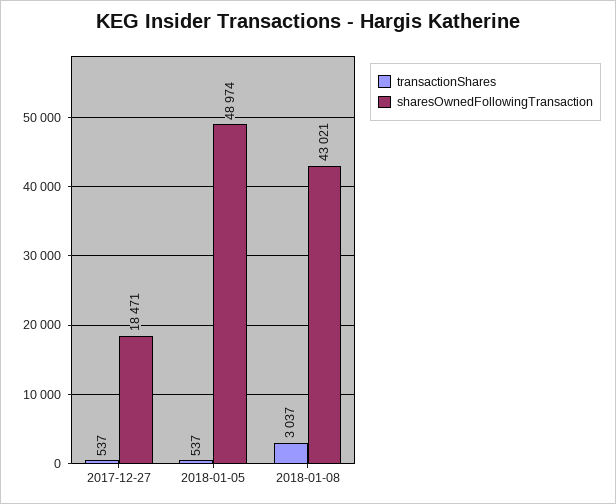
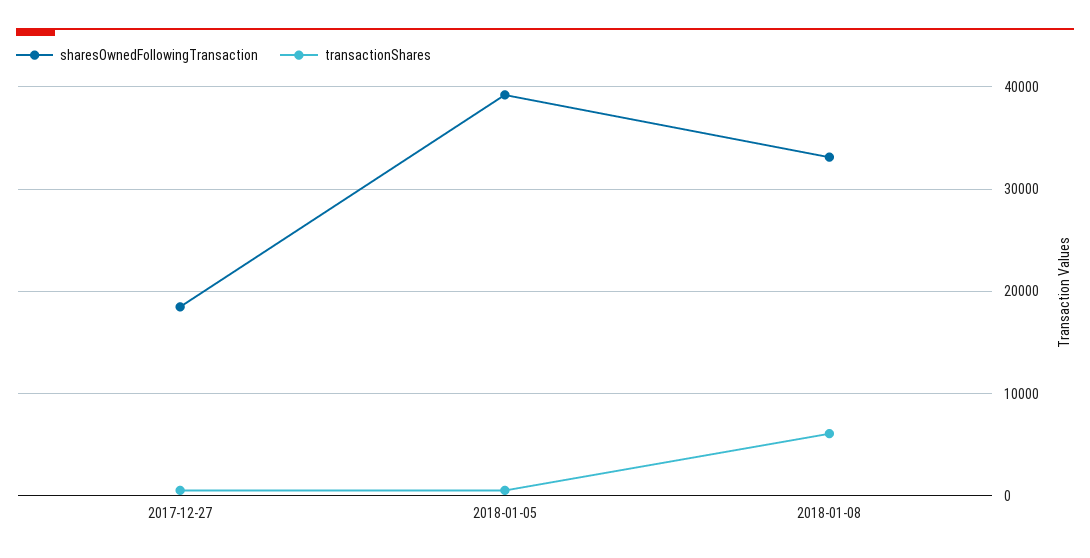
sharesOwnedFollowingTransaction, 2018-01-05: 48974 -> 39000
transactionShares, 2018-01-08: 3037 -> 6000
sharesOwnedFollowingTransaction, 2018-01-08: 43021 -> 33000

